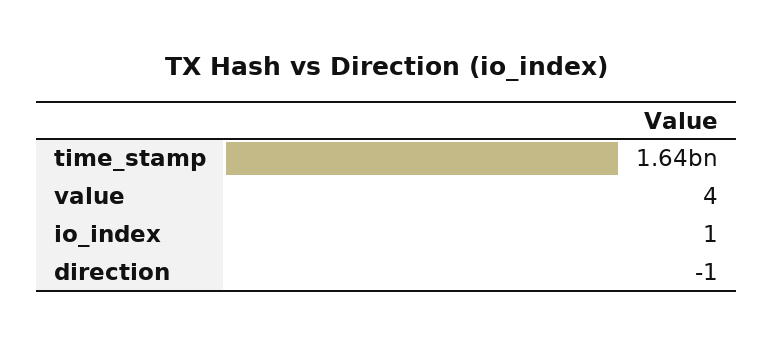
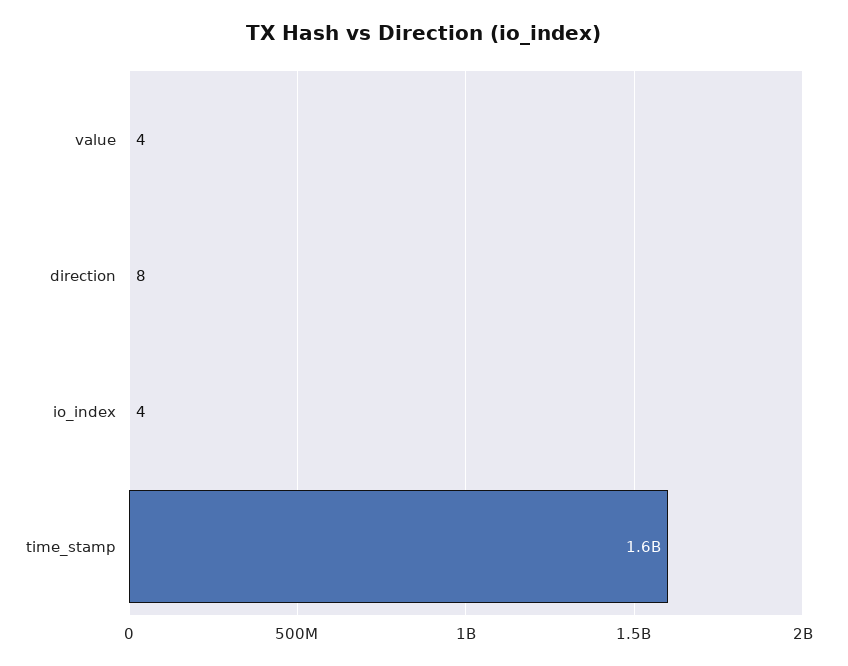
io_index: 1 -> 4
direction: -1 -> 8

